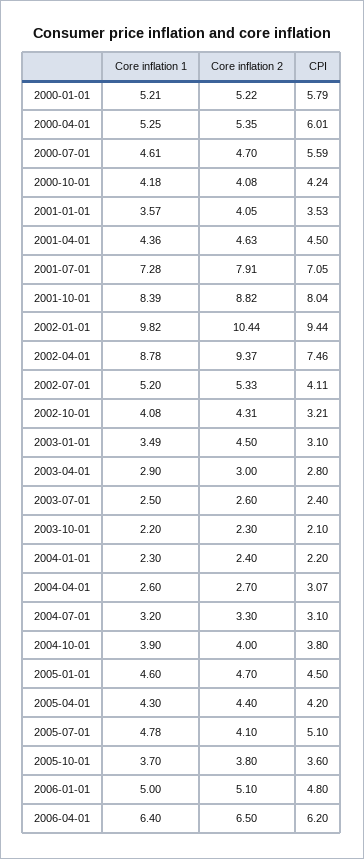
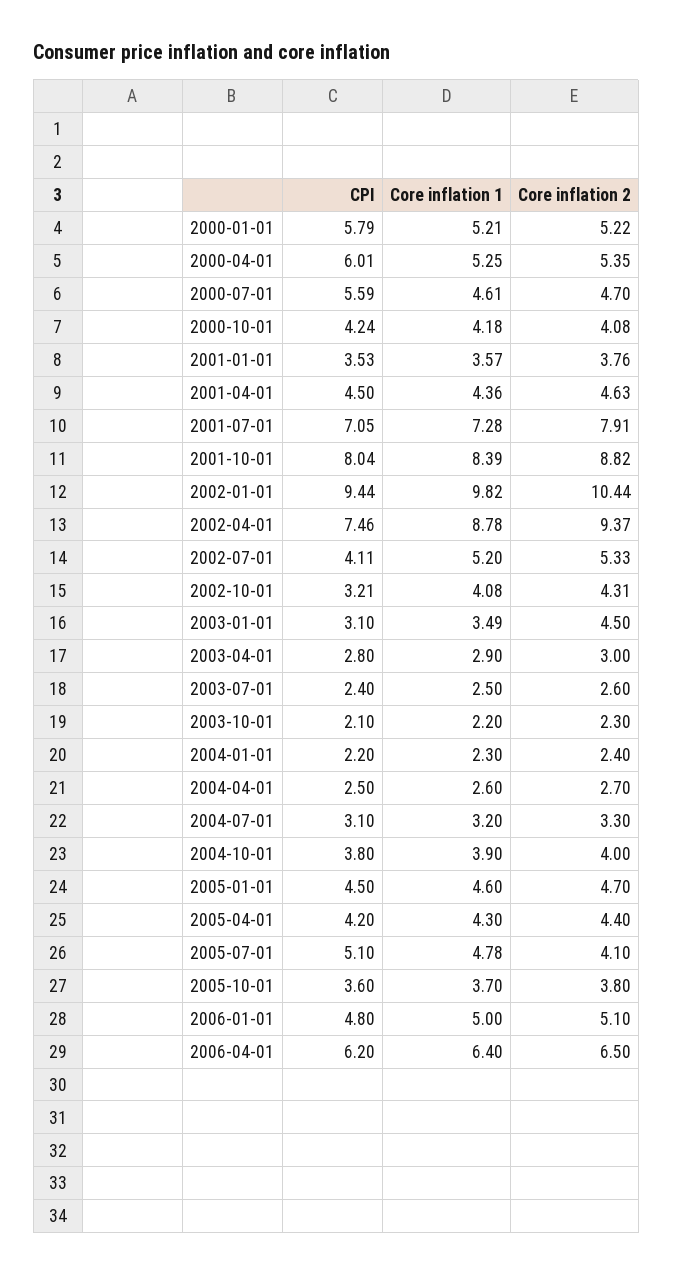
Core inflation 2, 2001-01-01: 4.05 -> 3.76
CPI, 2004-04-01: 3.07 -> 2.5

